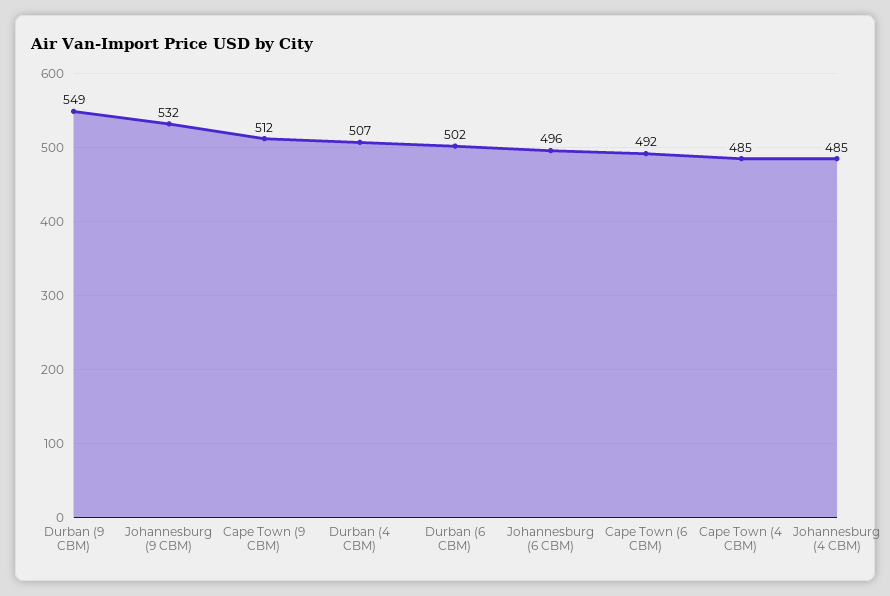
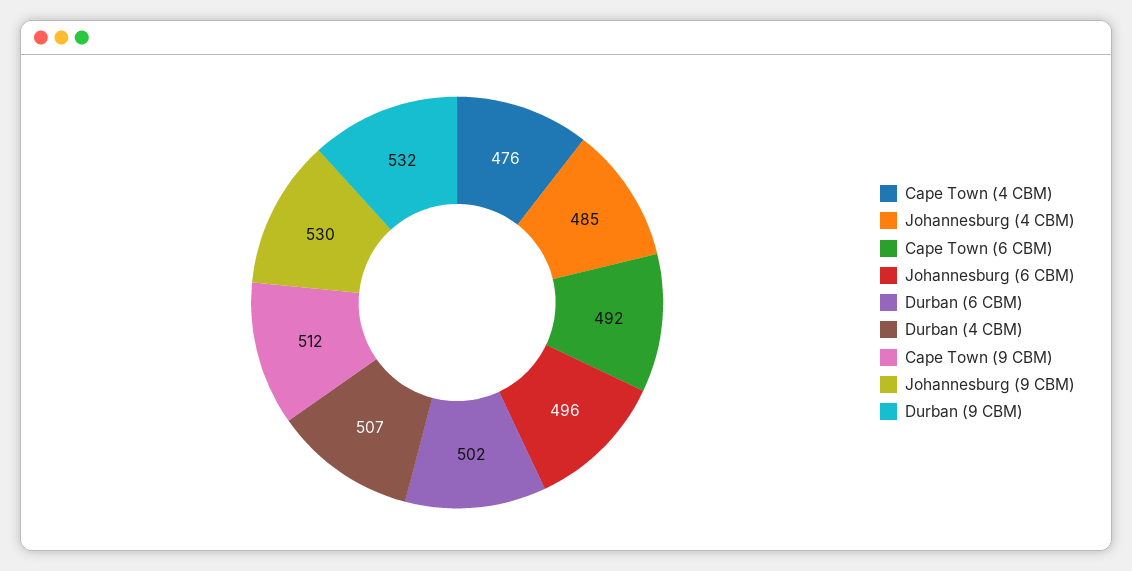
Durban (9 CBM): 549 -> 532
Johannesburg (9 CBM): 532 -> 530
Cape Town (4 CBM): 485 -> 476

